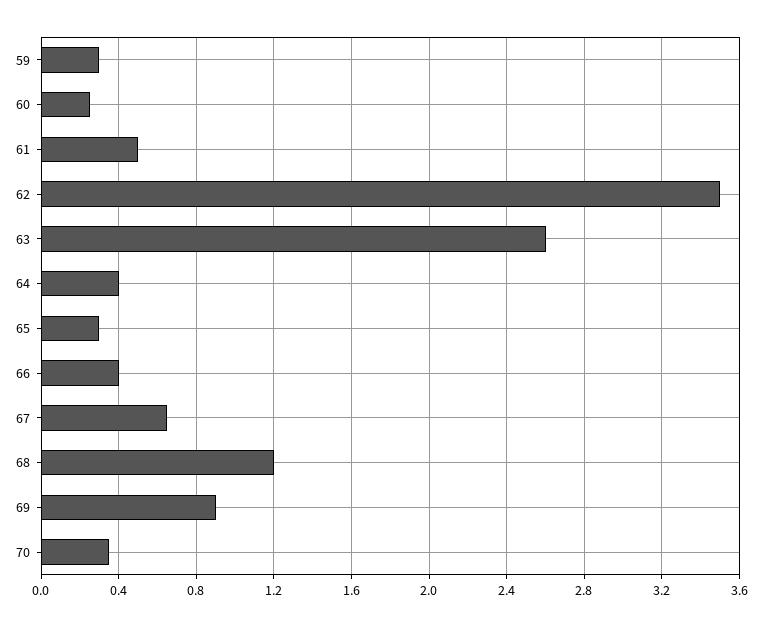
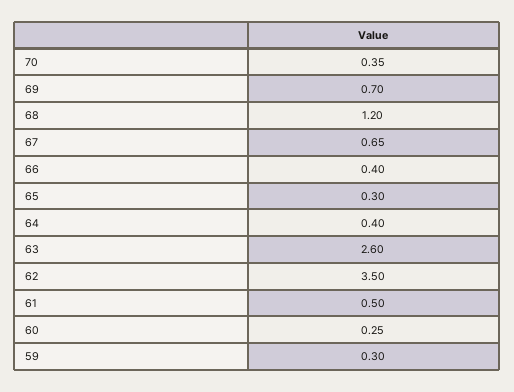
69: 0.9 -> 0.7

